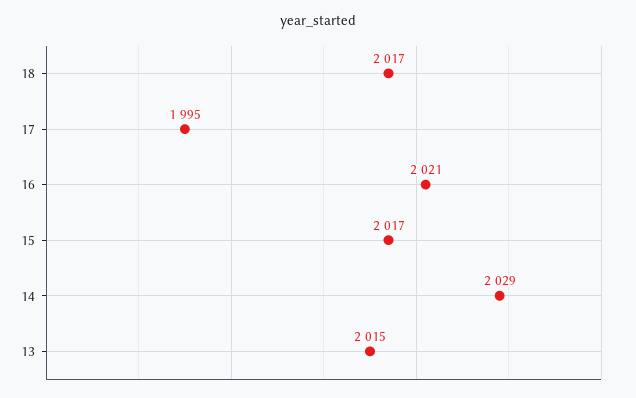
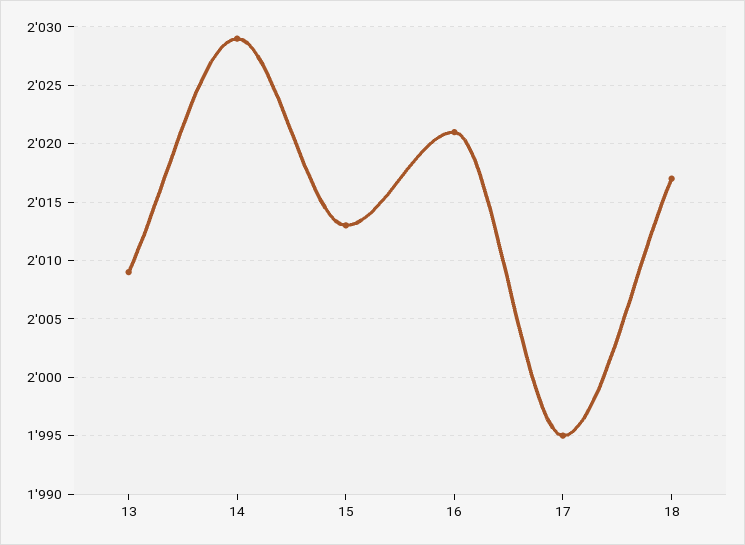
15: 2017 -> 2013
13: 2015 -> 2009

